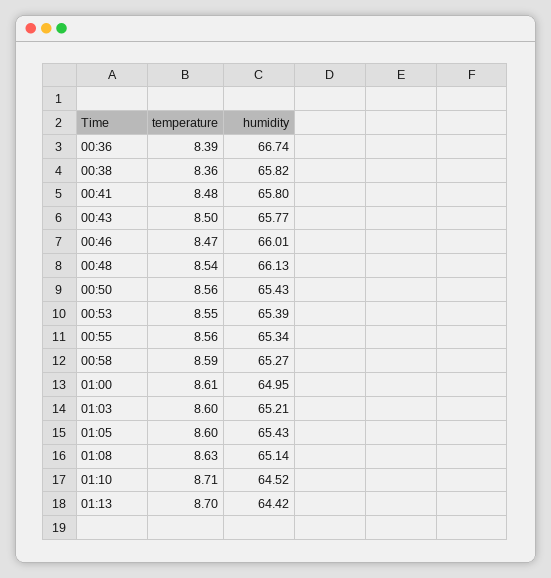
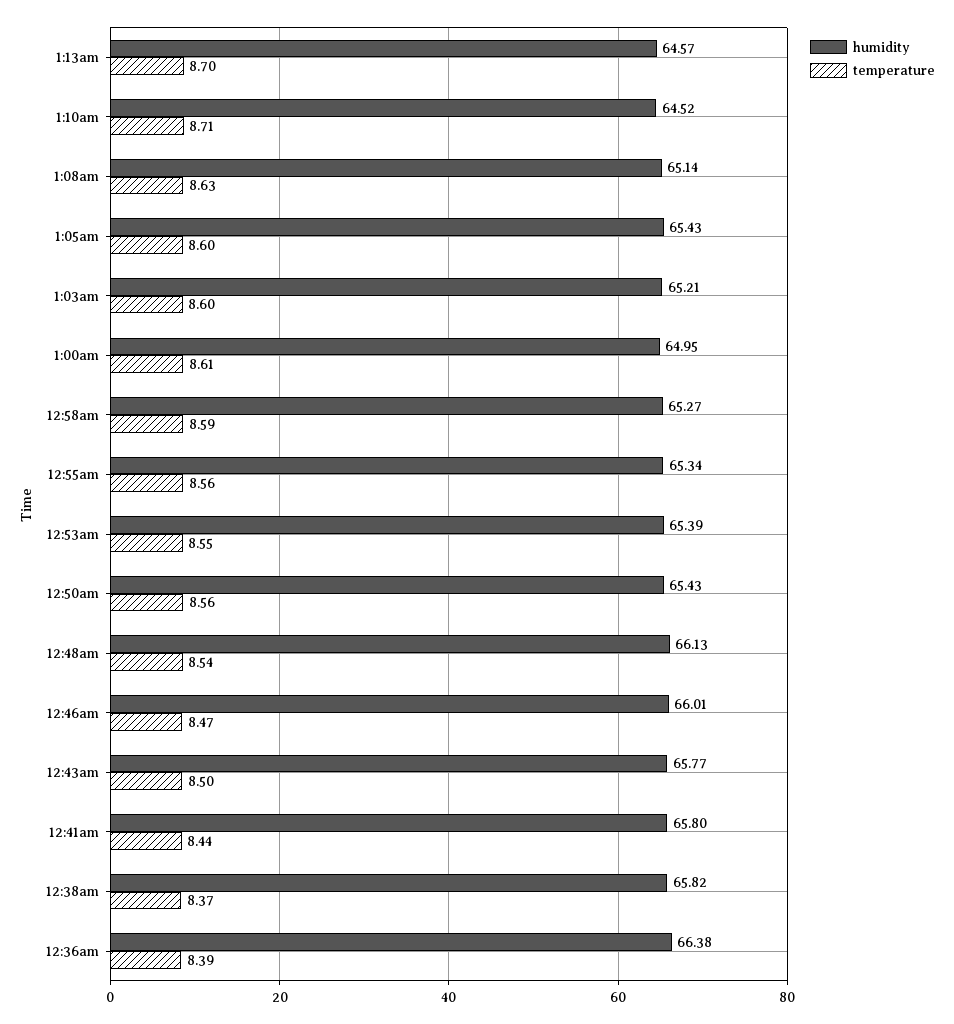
humidity, 00:36: 66.74 -> 66.38
temperature, 00:38: 8.36 -> 8.37
temperature, 00:41: 8.48 -> 8.44
humidity, 01:13: 64.42 -> 64.57

